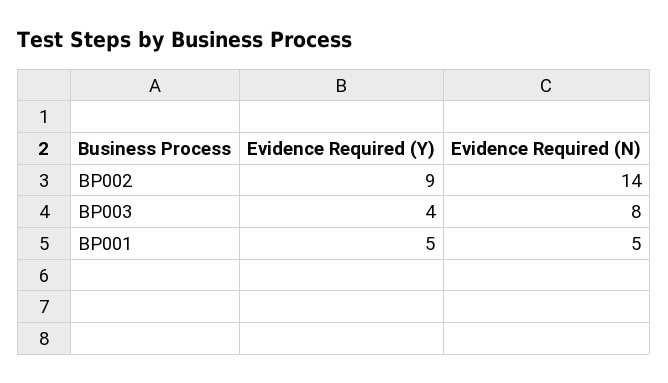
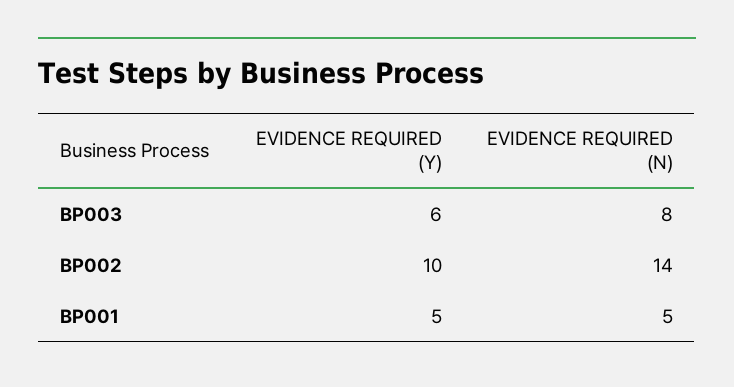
Evidence Required (Y), BP002: 9 -> 10
Evidence Required (Y), BP003: 4 -> 6

